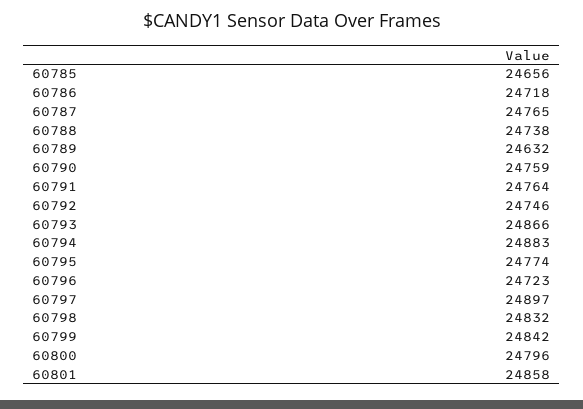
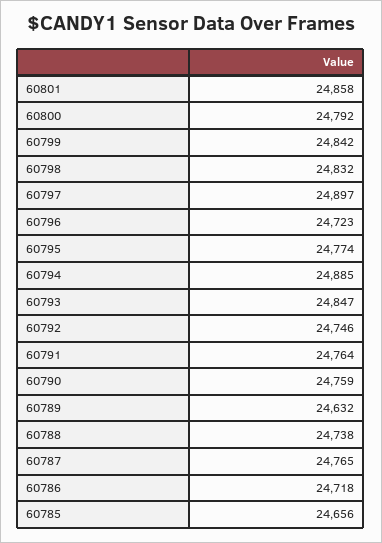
60793: 24866 -> 24847
60794: 24883 -> 24885
60800: 24796 -> 24792

